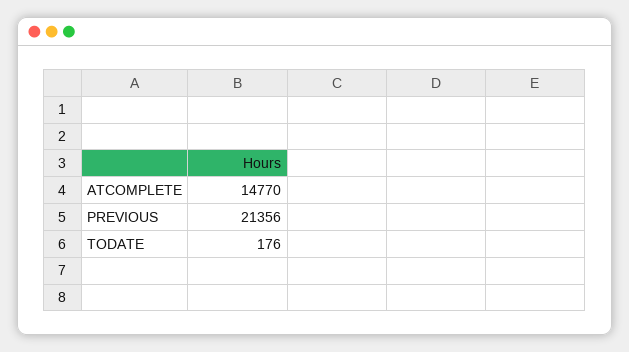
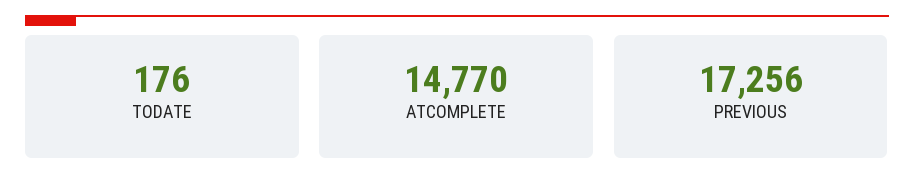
PREVIOUS: 21356 -> 17256

